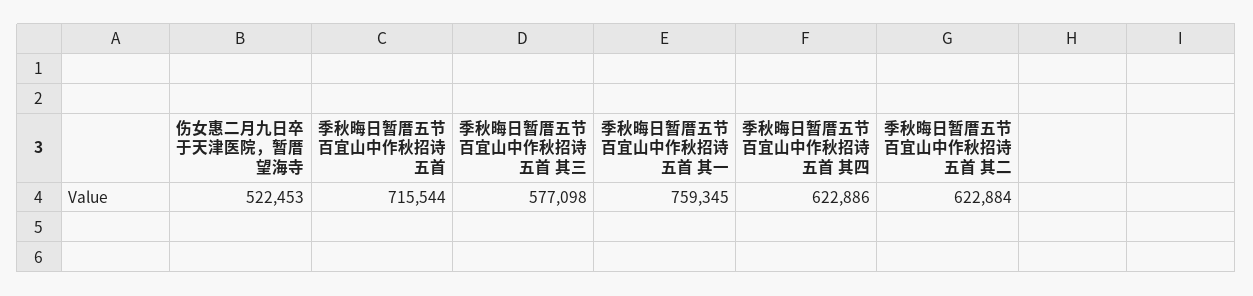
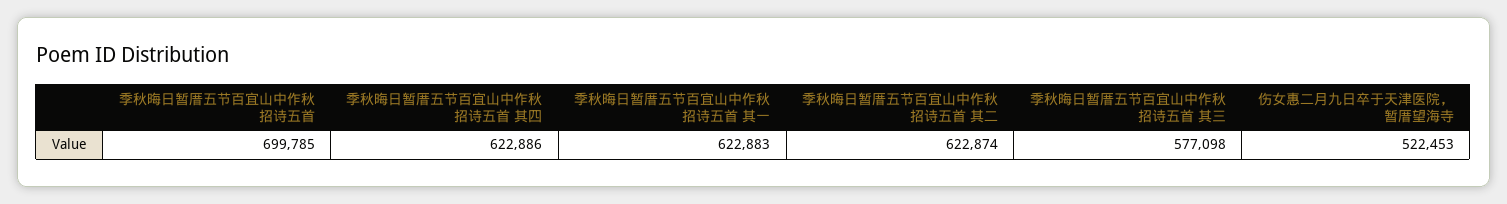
季秋晦日暂厝五节百宜山中作秋招诗五首: 715544 -> 699785
季秋晦日暂厝五节百宜山中作秋招诗五首 其一: 759345 -> 622883
季秋晦日暂厝五节百宜山中作秋招诗五首 其二: 622884 -> 622874

